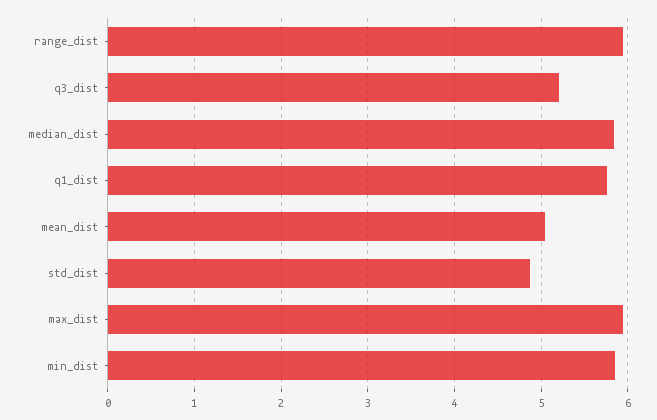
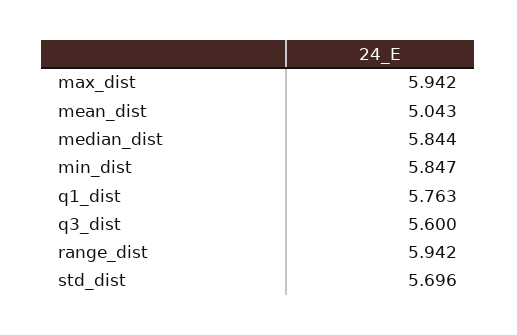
q3_dist: 5.2 -> 5.6
std_dist: 4.9 -> 5.696

